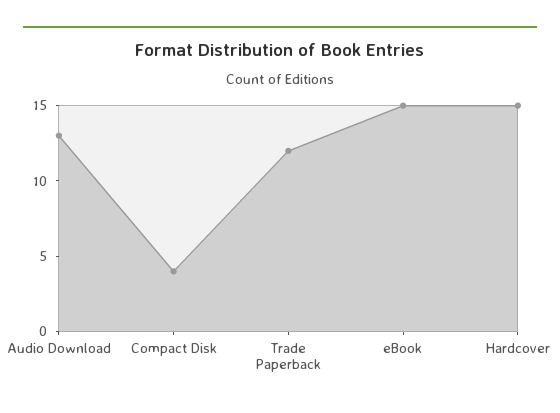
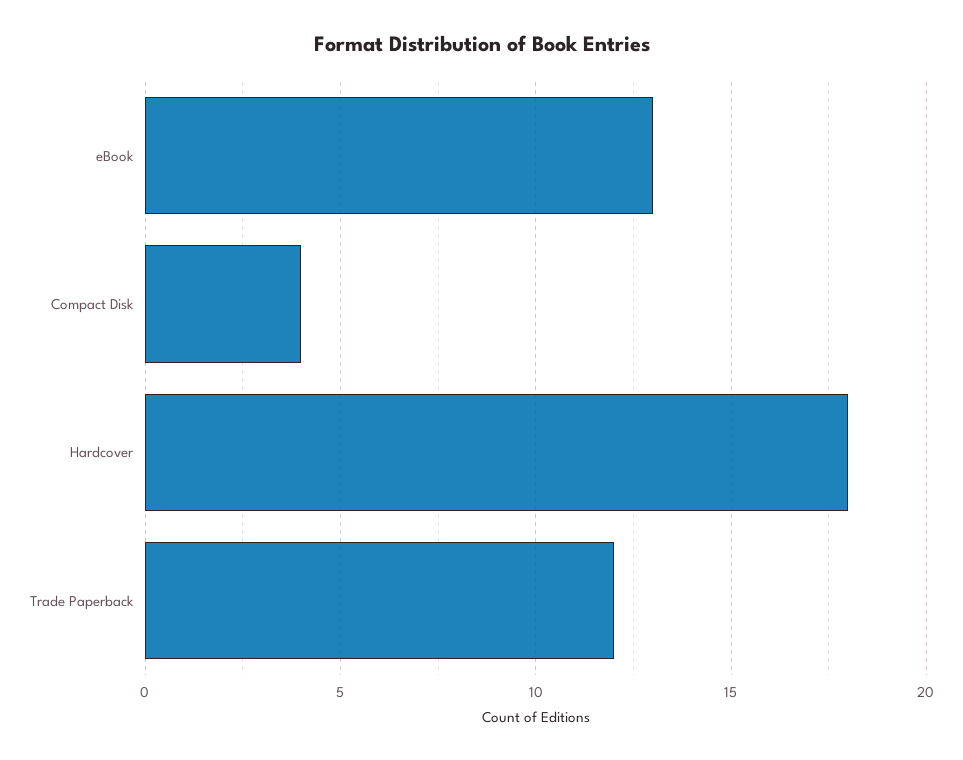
Audio Download: 13 -> none
eBook: 15 -> 13
Hardcover: 15 -> 18

